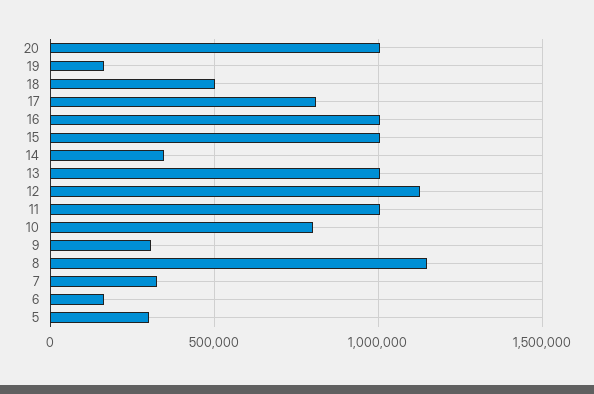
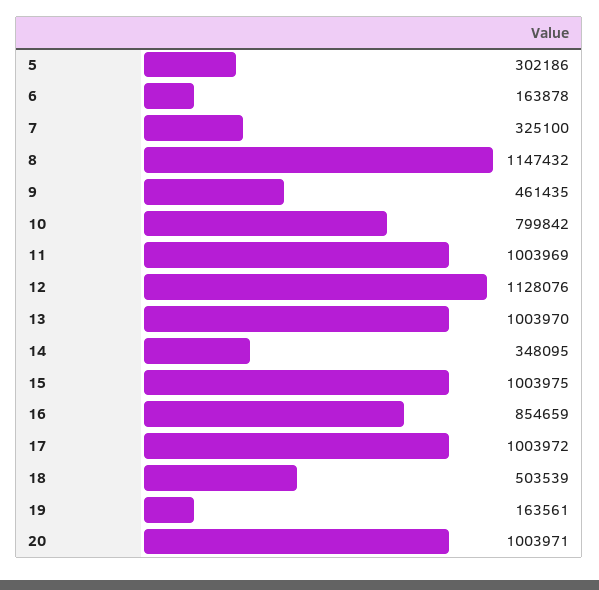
17: 800000 -> 1003972
16: 1000000 -> 854659
9: 300000 -> 461435

